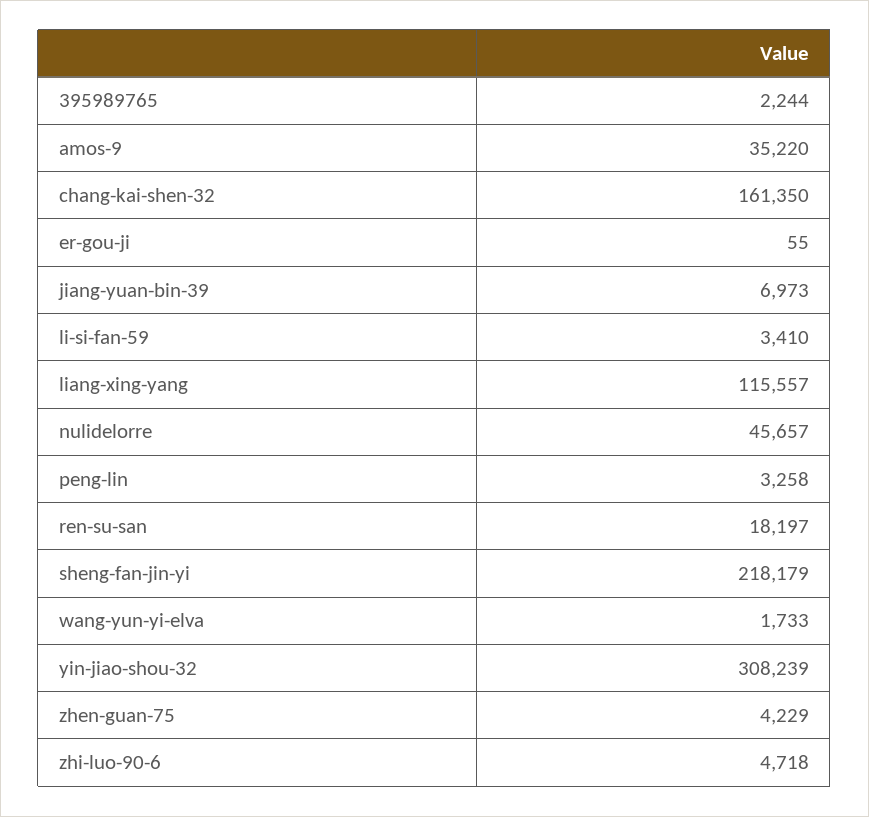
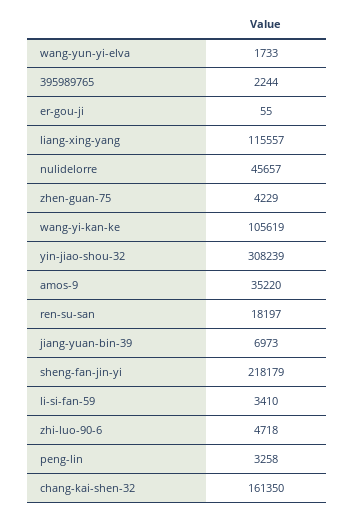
wang-yi-kan-ke: none -> 105619

